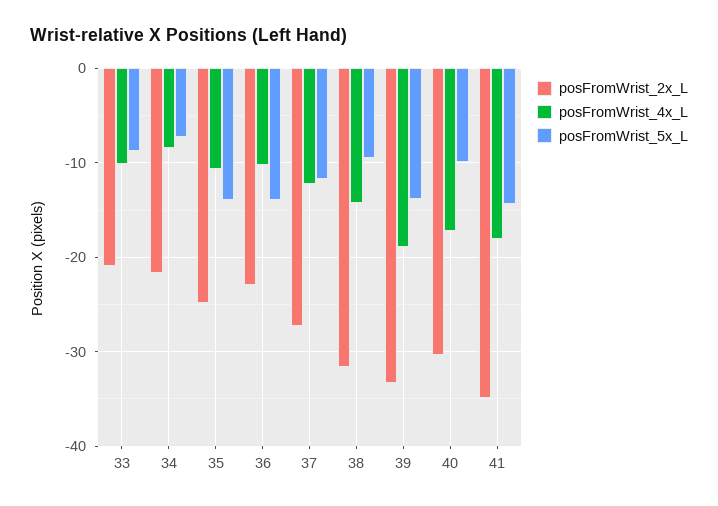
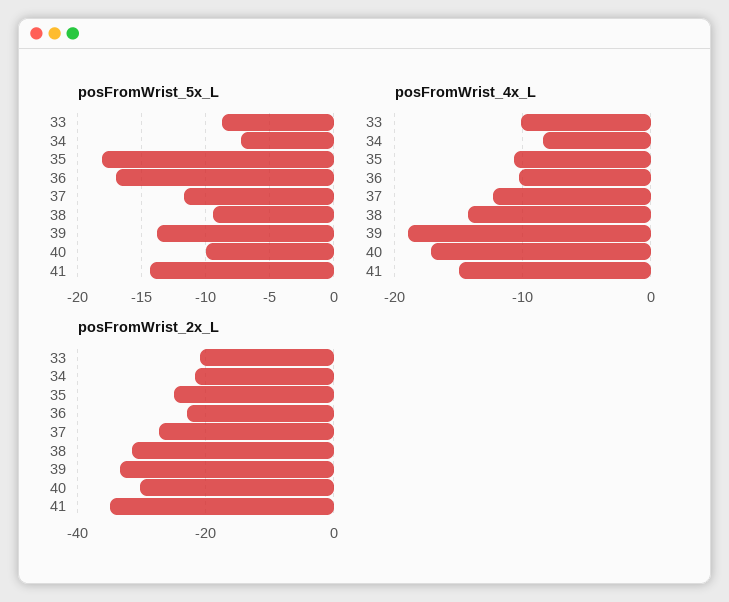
posFromWrist_5x_L, 35: -14 -> -18
posFromWrist_5x_L, 36: -14 -> -17
posFromWrist_4x_L, 41: -18 -> -15

